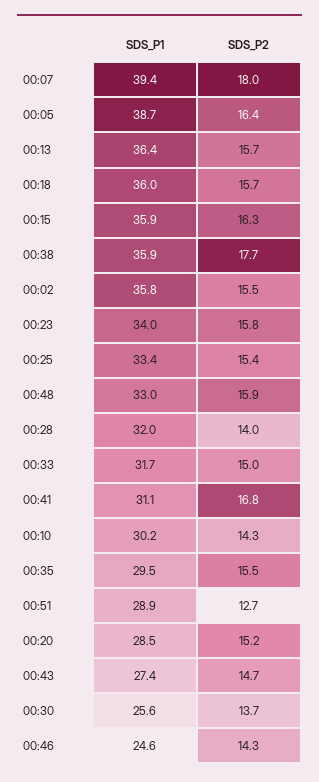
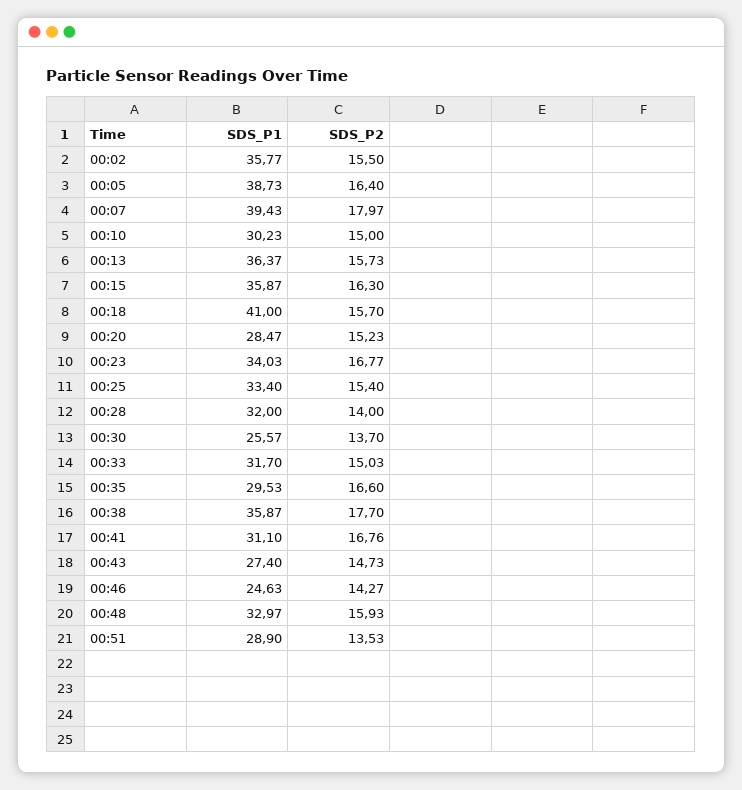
SDS_P1, 00:18: 36 -> 41
SDS_P2, 00:23: 15.8 -> 16.77
SDS_P2, 00:10: 14.3 -> 15
SDS_P2, 00:35: 15.5 -> 16.6
SDS_P2, 00:51: 12.7 -> 13.53

